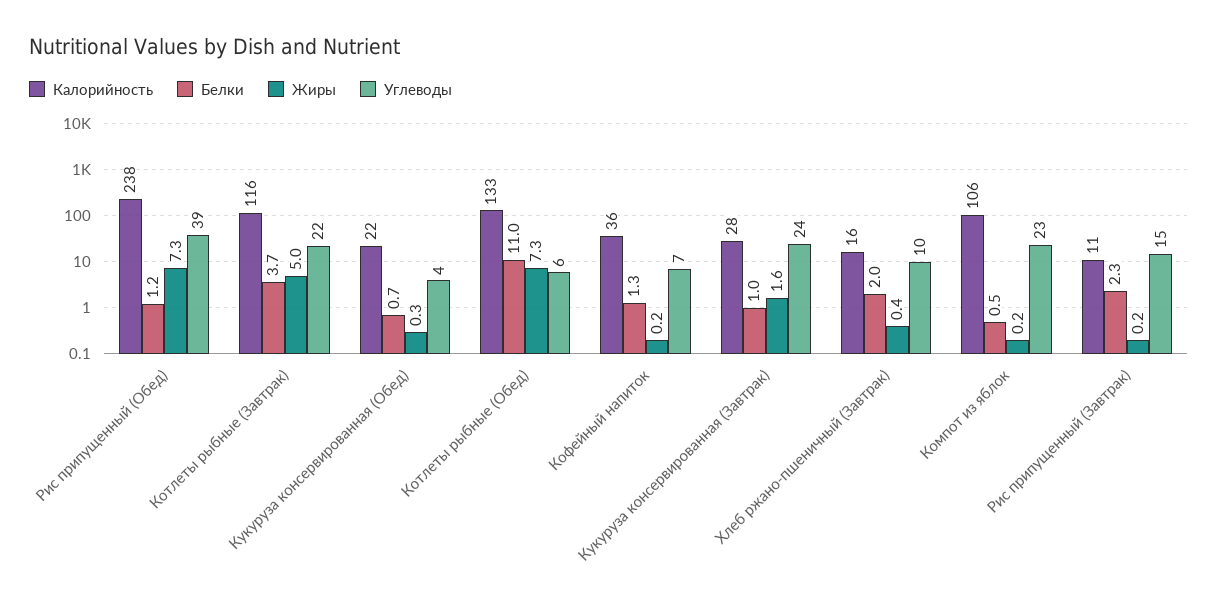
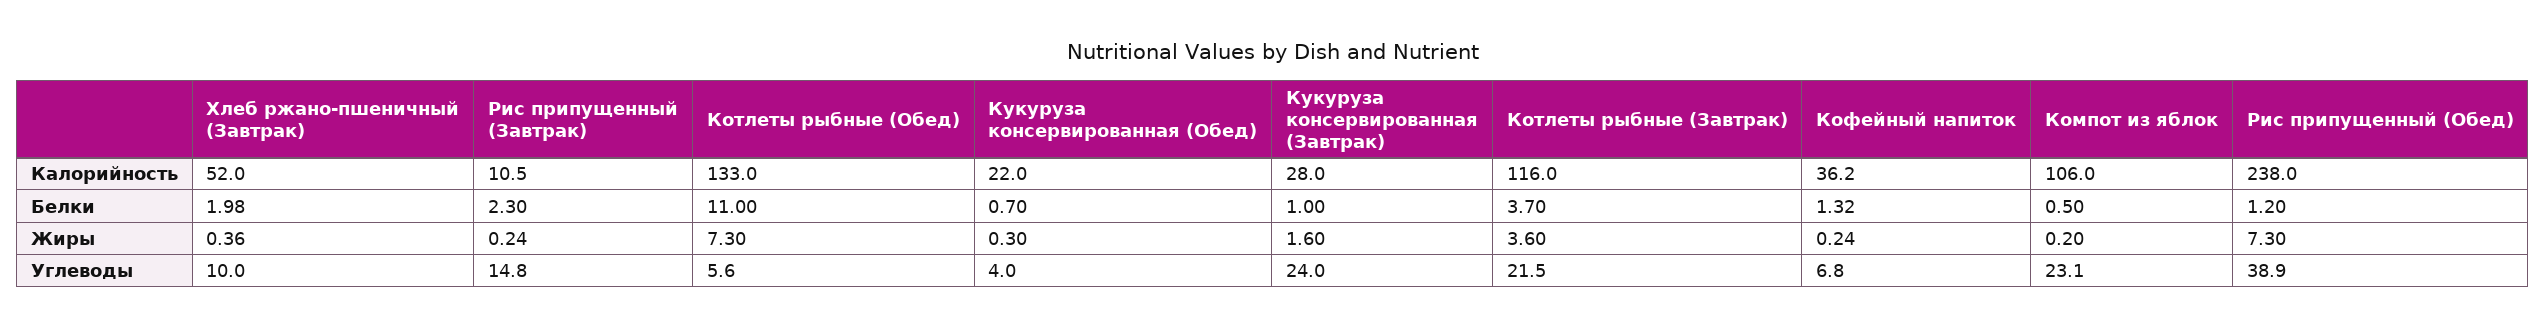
Жиры, Котлеты рыбные (Завтрак): 5 -> 3.6
Калорийность, Хлеб ржано-пшеничный (Завтрак): 16 -> 52

